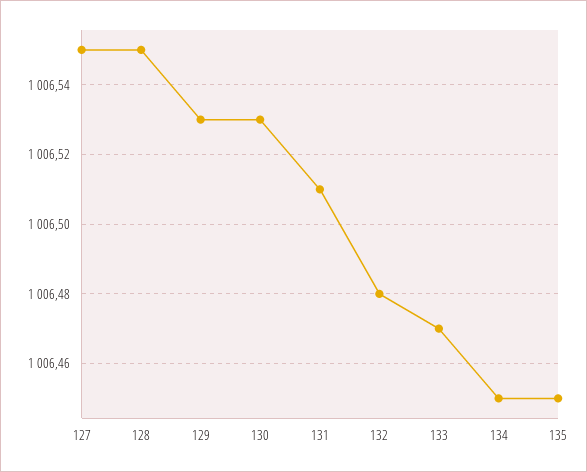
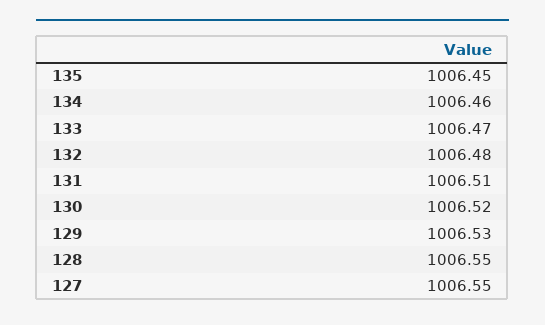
130: 1006.53 -> 1006.52
134: 1006.45 -> 1006.46

